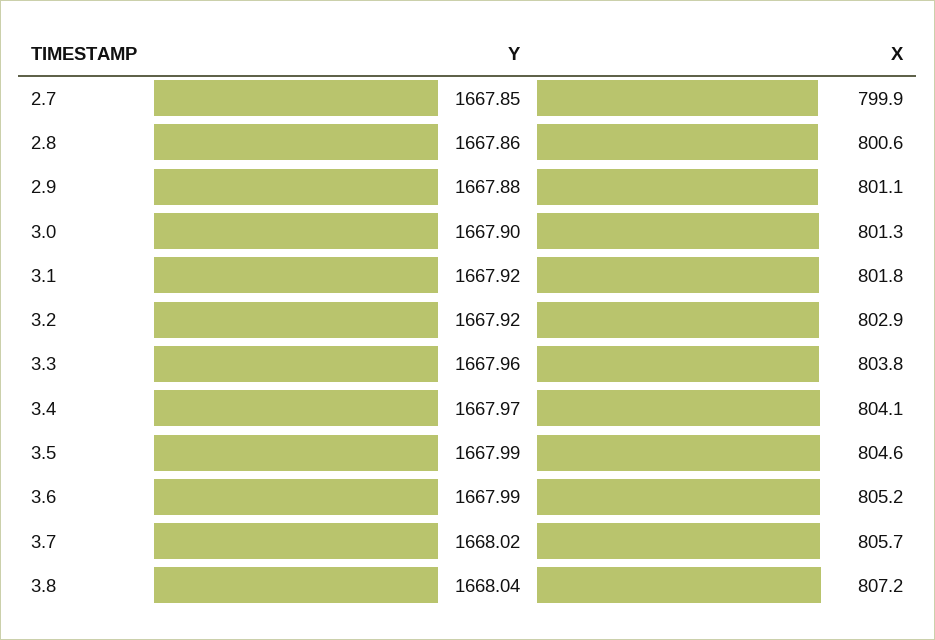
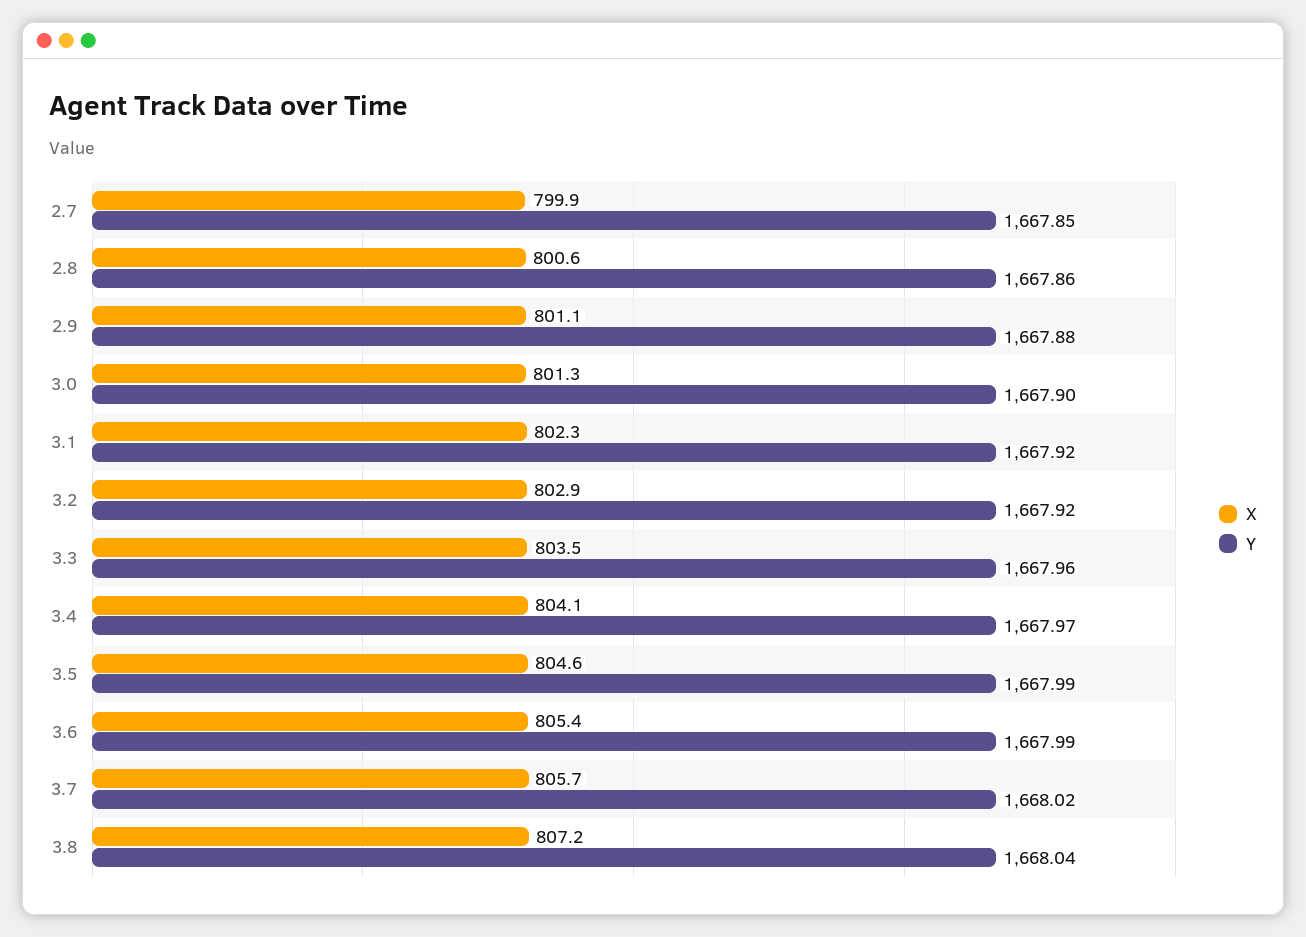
X, 3.1: 801.8 -> 802.3
X, 3.3: 803.8 -> 803.5
X, 3.6: 805.2 -> 805.4

